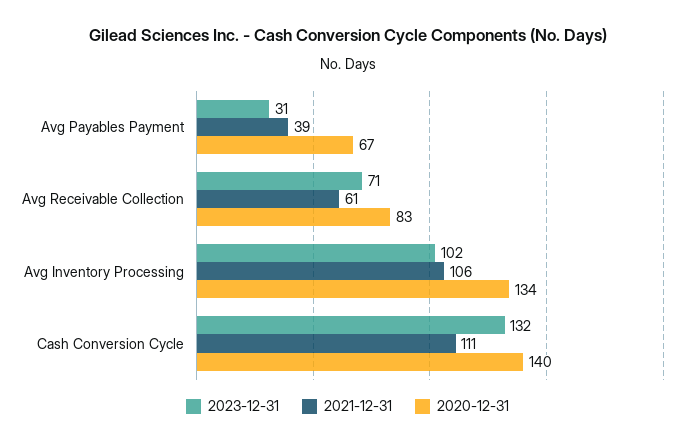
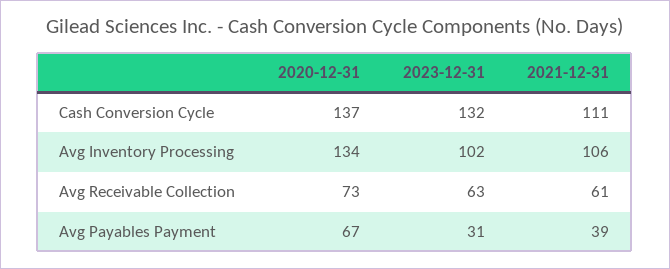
2023-12-31, Avg Receivable Collection: 71 -> 63
2020-12-31, Avg Receivable Collection: 83 -> 73
2020-12-31, Cash Conversion Cycle: 140 -> 137

